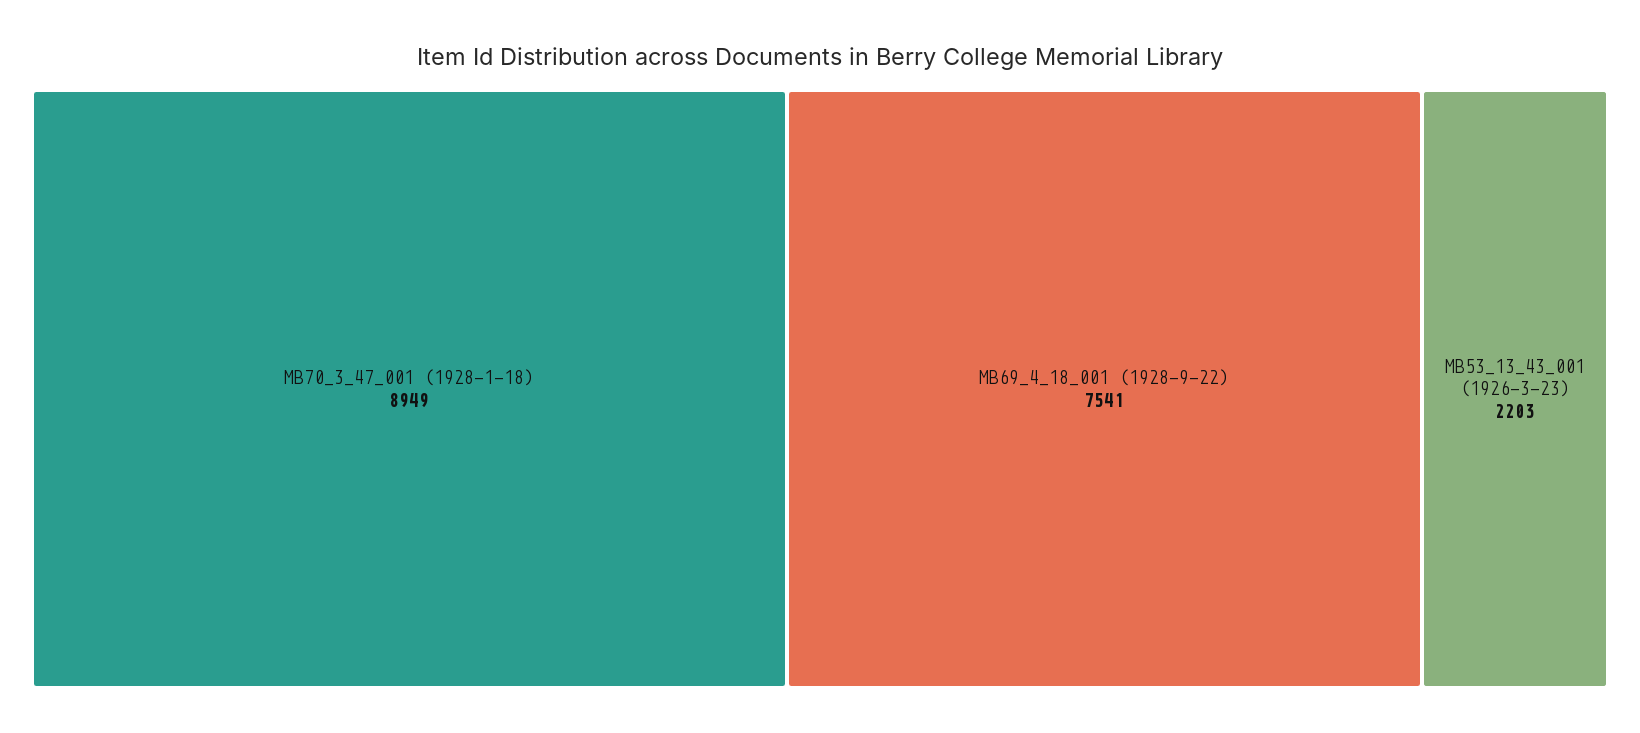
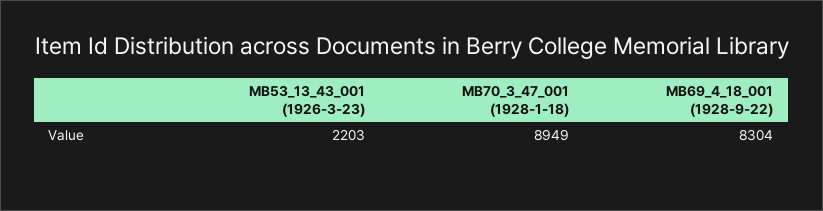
MB69_4_18_001 (1928-9-22): 7541 -> 8304

